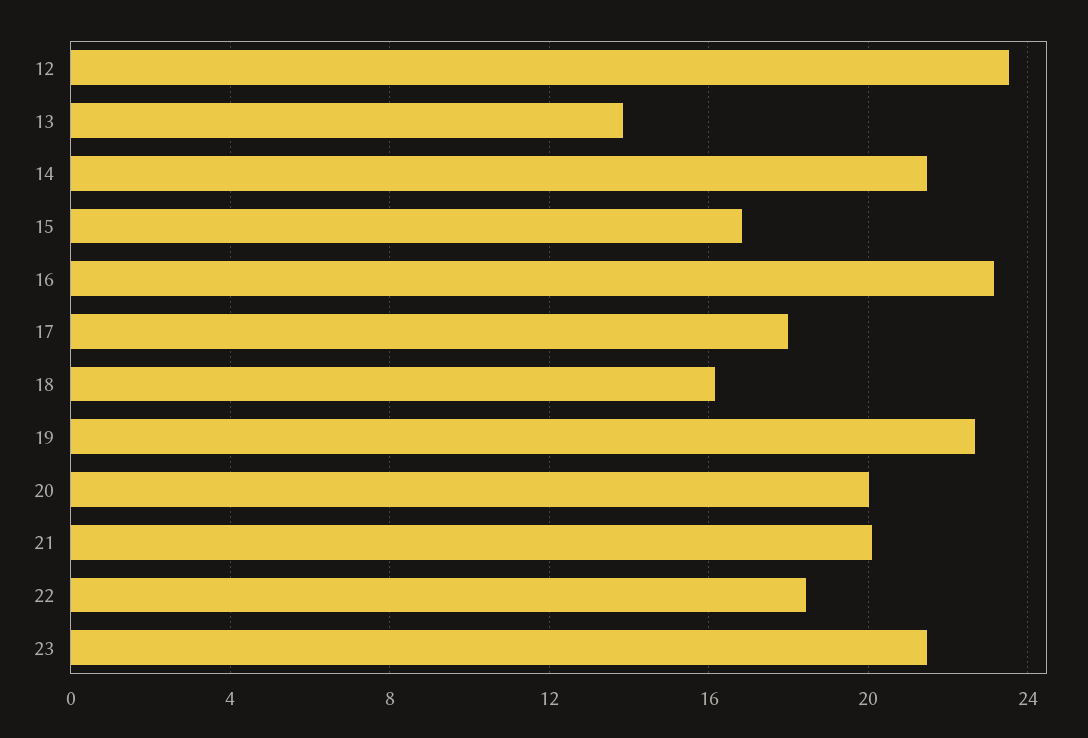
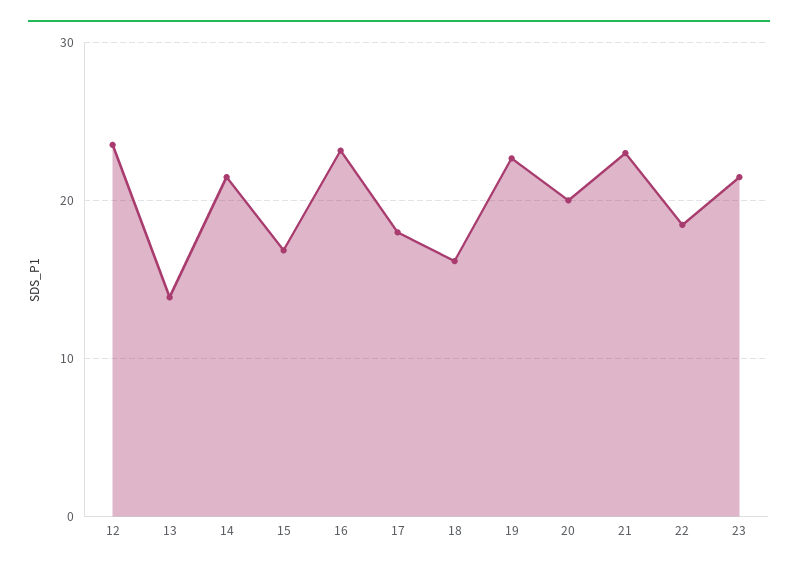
21: 20 -> 23

